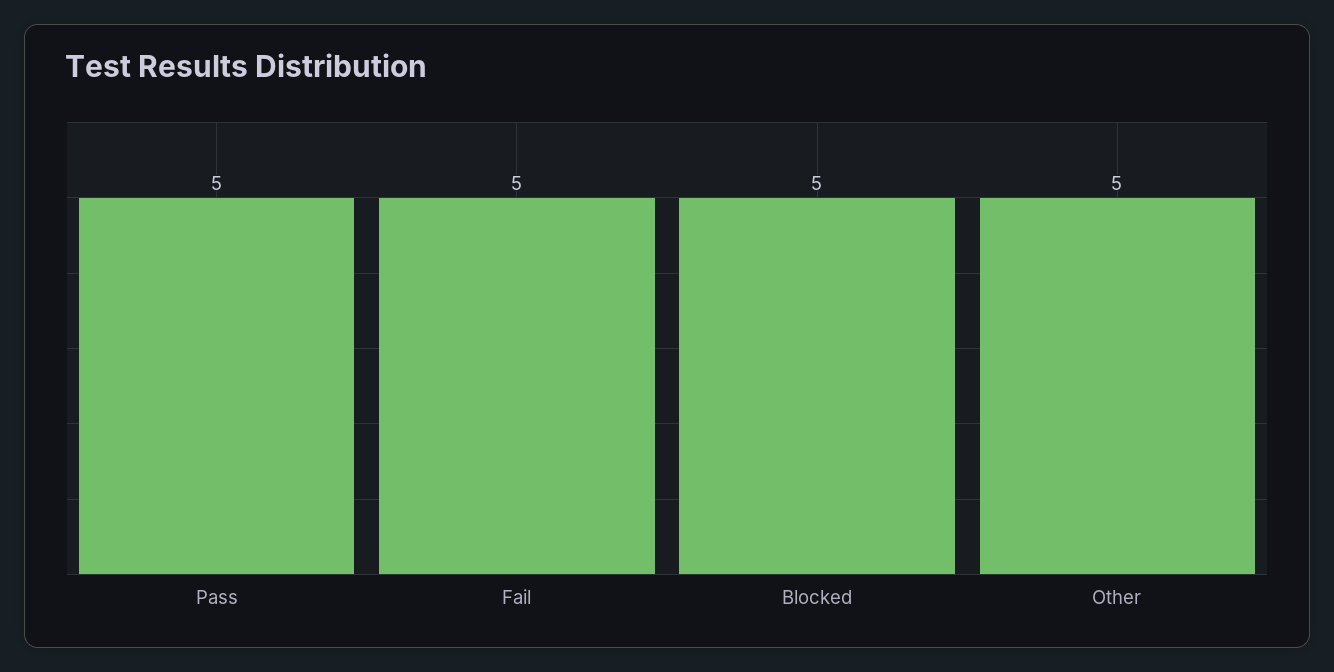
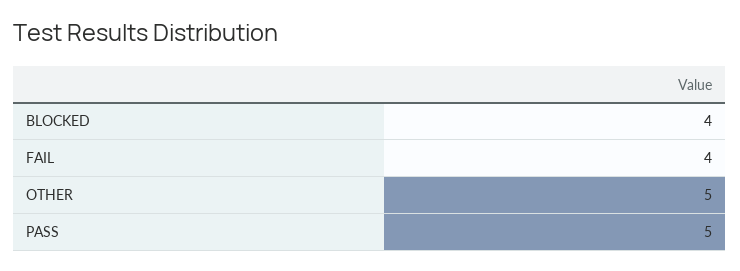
Fail: 5 -> 4
Blocked: 5 -> 4

